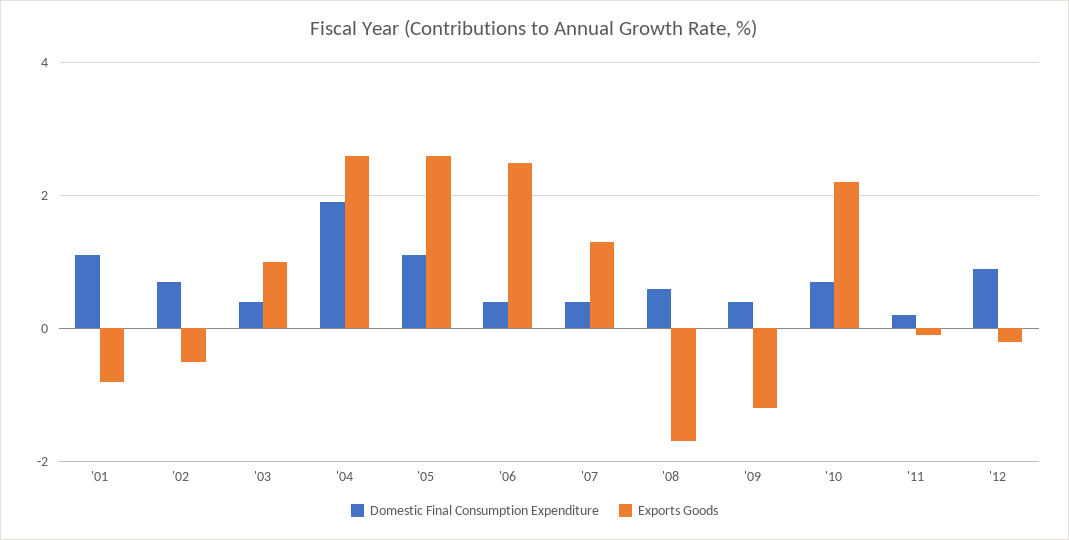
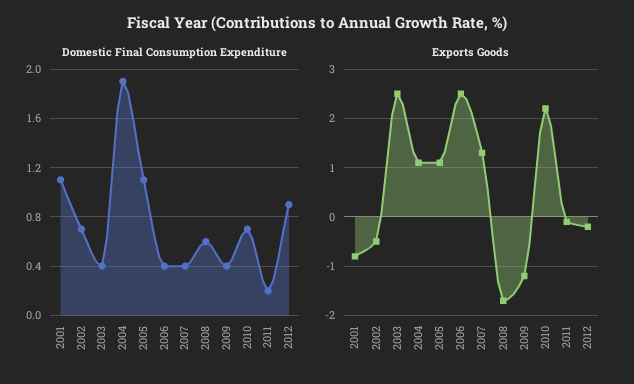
Exports Goods, '03: 1 -> 2.5
Exports Goods, '04: 2.5 -> 1
Exports Goods, '05: 2.5 -> 1

